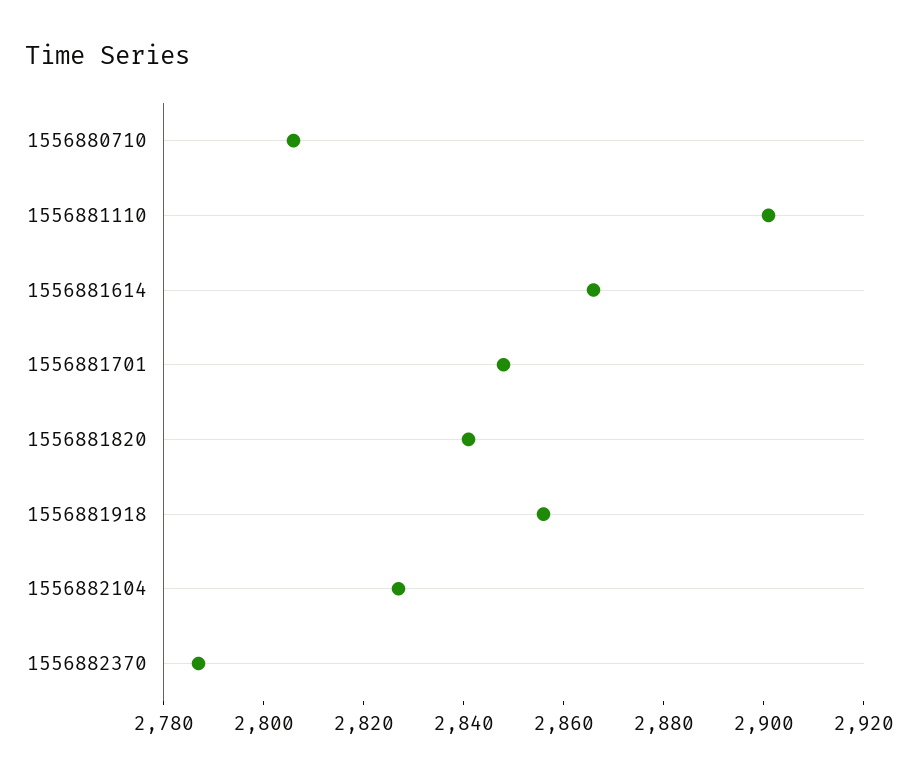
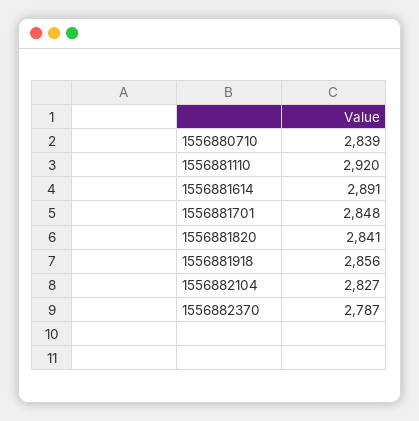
1556880710: 2805 -> 2839
1556881110: 2900 -> 2920
1556881614: 2865 -> 2891

